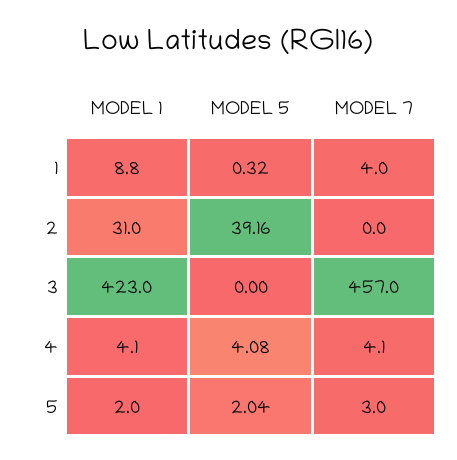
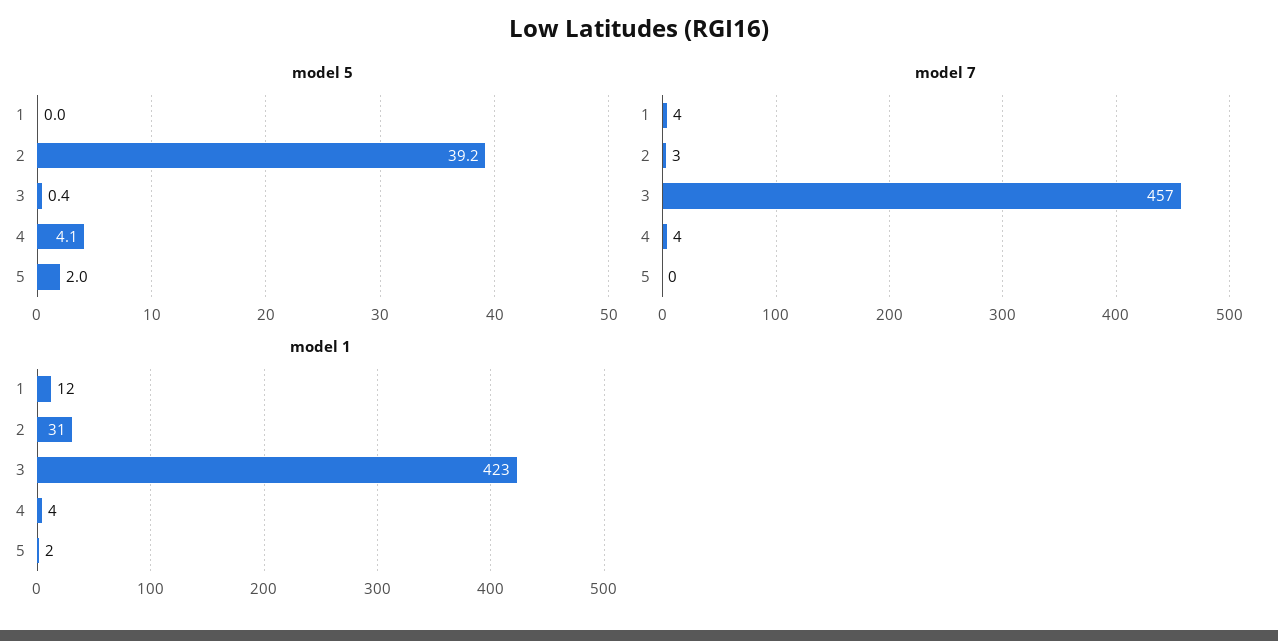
MODEL 1, 1: 8.8 -> 12
MODEL 5, 1: 0.32 -> 0
MODEL 7, 2: 0 -> 3
MODEL 5, 3: 0 -> 0.4
MODEL 7, 5: 3 -> 0

